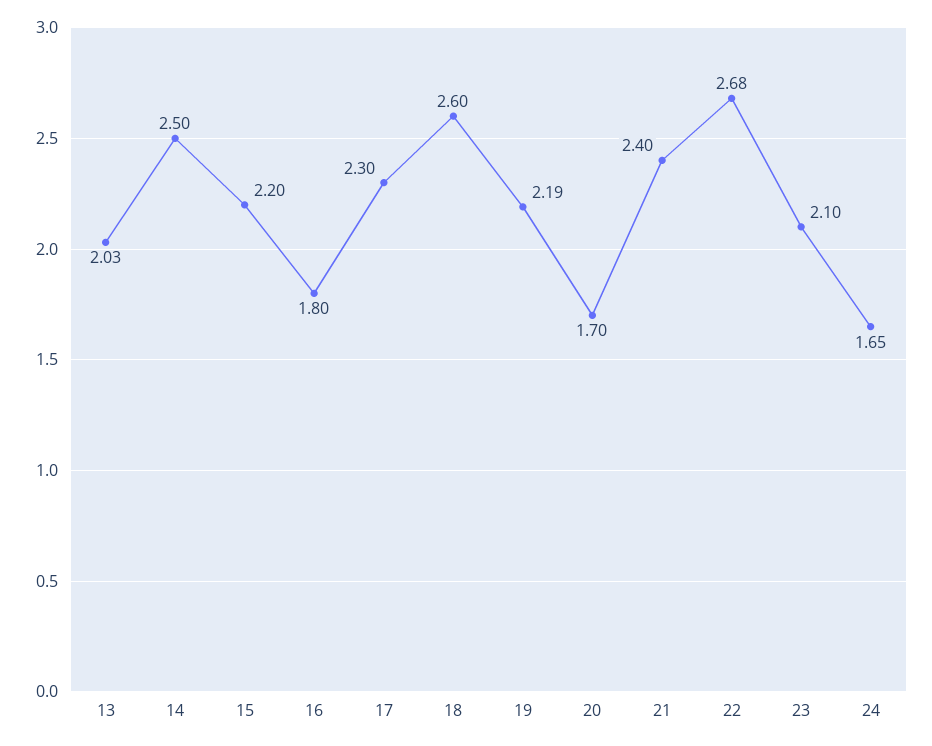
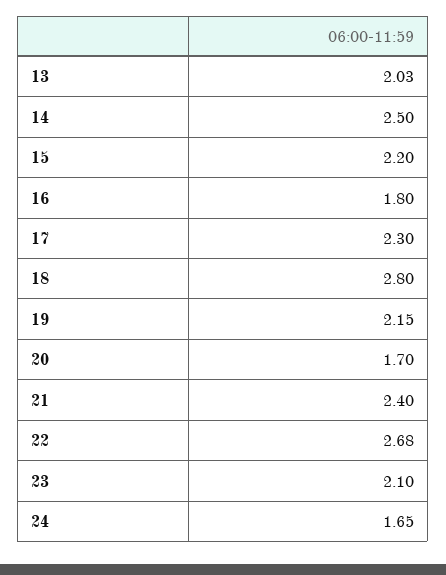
18: 2.6 -> 2.8
19: 2.19 -> 2.15

